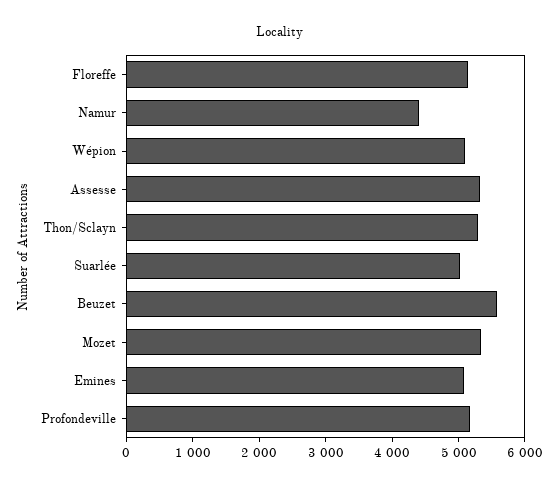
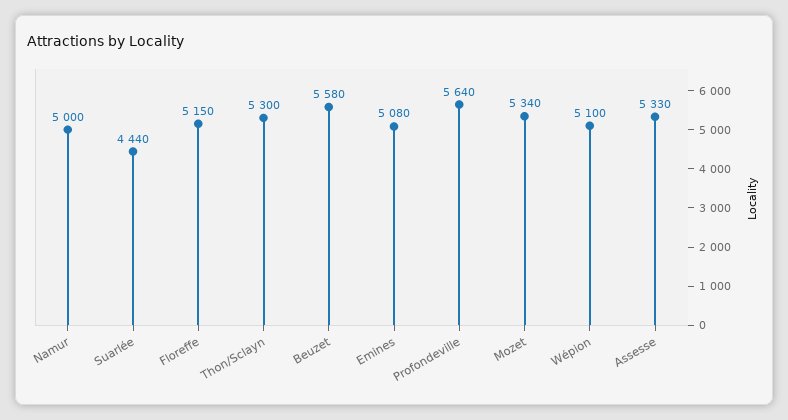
Namur: 4400 -> 5000
Suarlée: 5000 -> 4440
Profondeville: 5200 -> 5640

